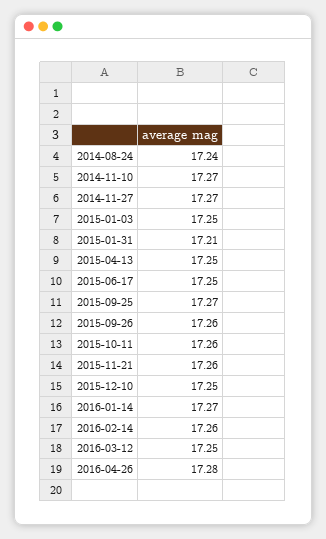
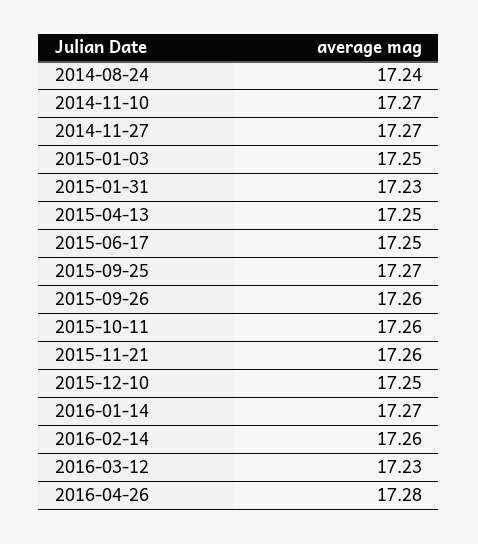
2015-01-31: 17.21 -> 17.23
2016-03-12: 17.25 -> 17.23

